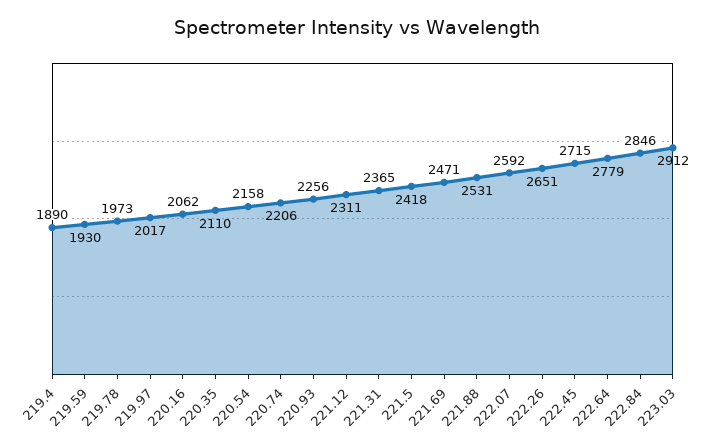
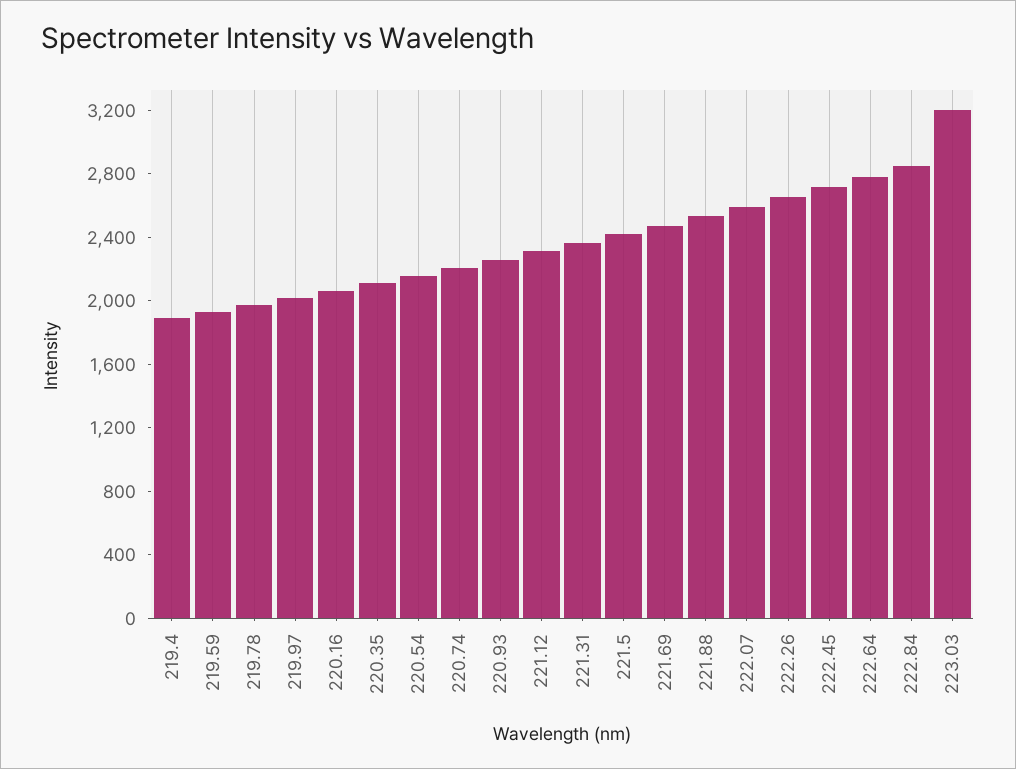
223.03: 2912 -> 3200

